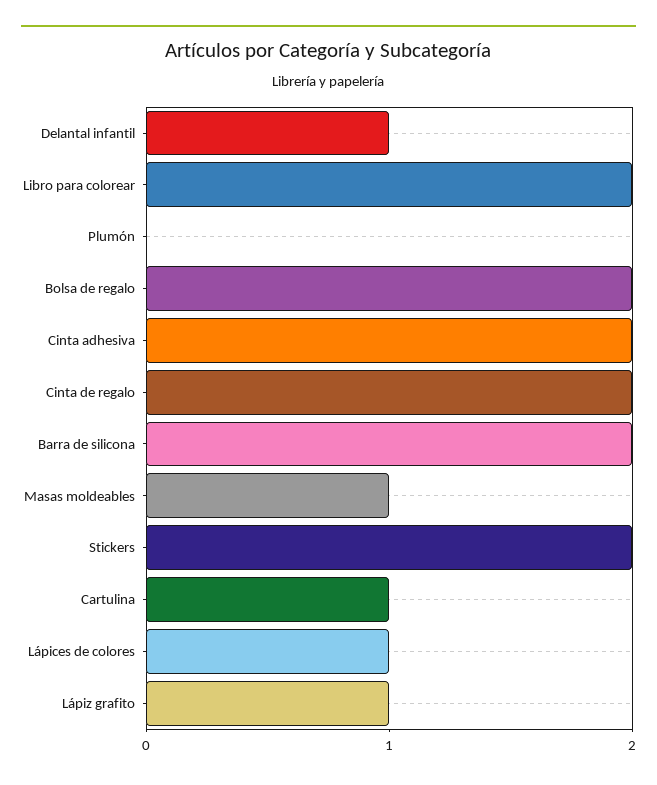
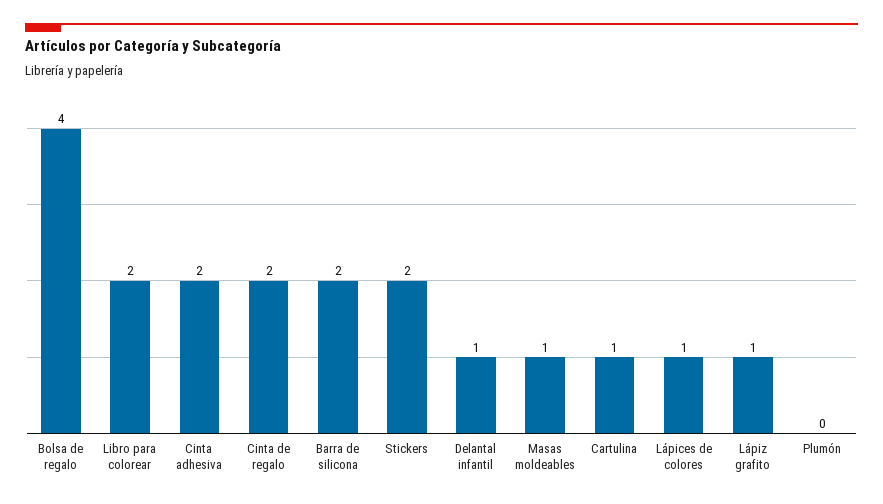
Bolsa de regalo: 2 -> 4

